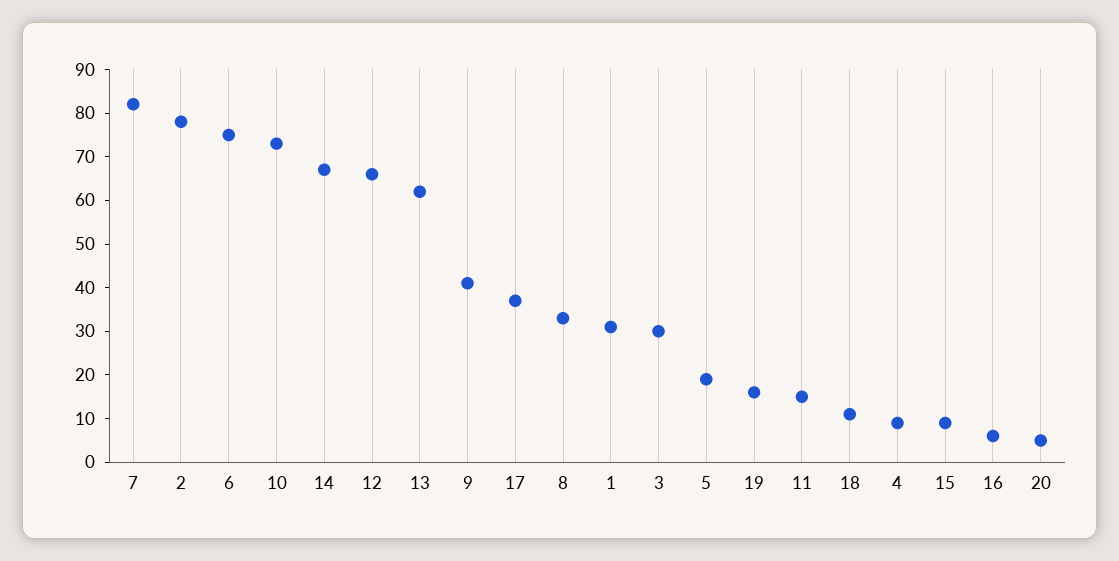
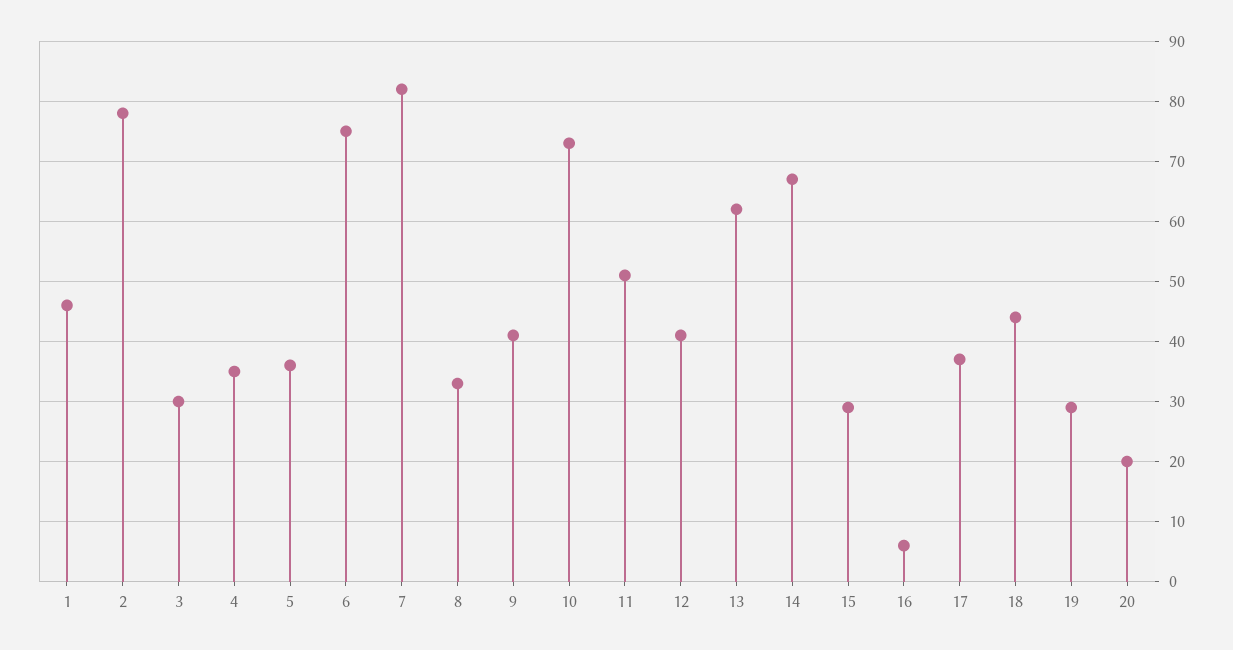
12: 65 -> 41
1: 30 -> 46
5: 20 -> 36
19: 15 -> 29
11: 15 -> 51
18: 10 -> 44
4: 10 -> 35
15: 10 -> 29
20: 5 -> 20

